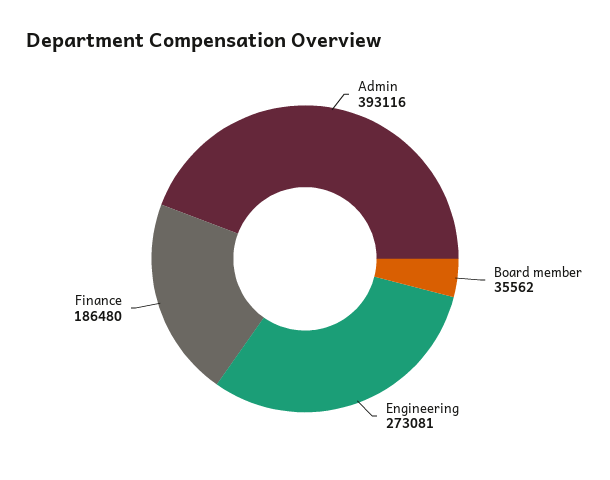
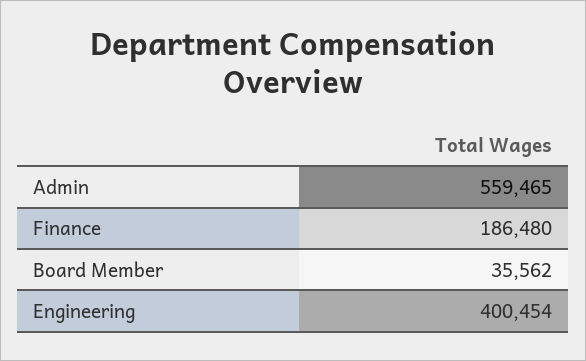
Admin: 393116 -> 559465
Engineering: 273081 -> 400454

